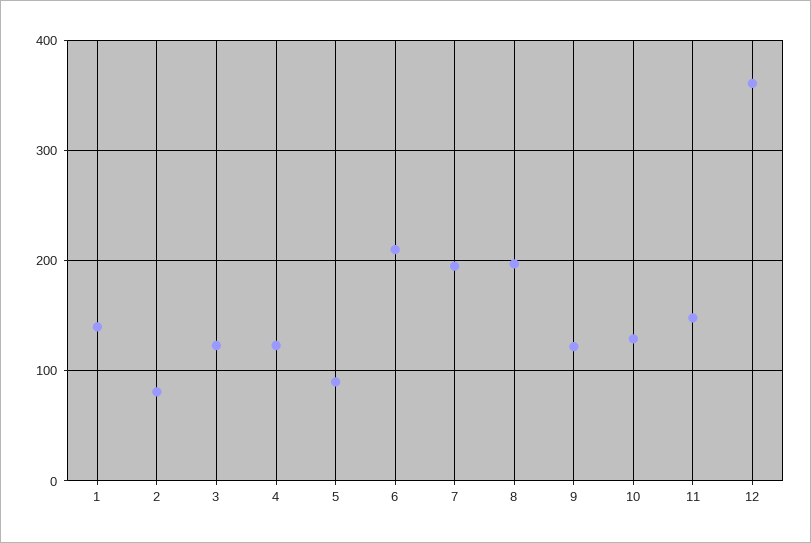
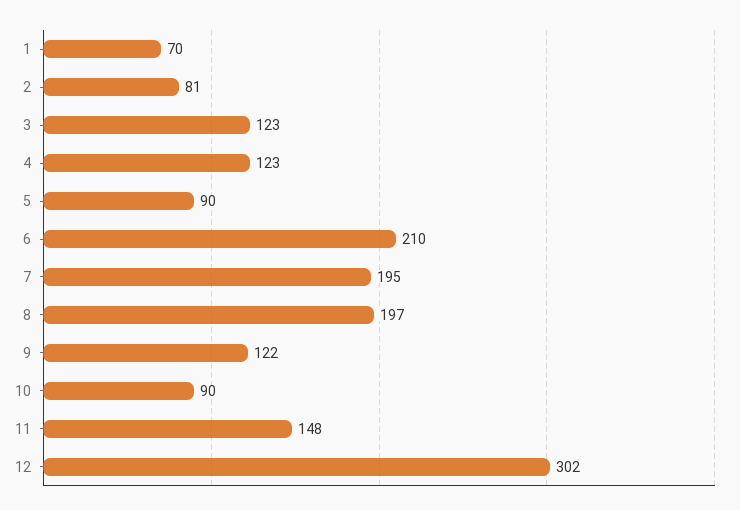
1: 140 -> 70
10: 130 -> 90
12: 360 -> 302

